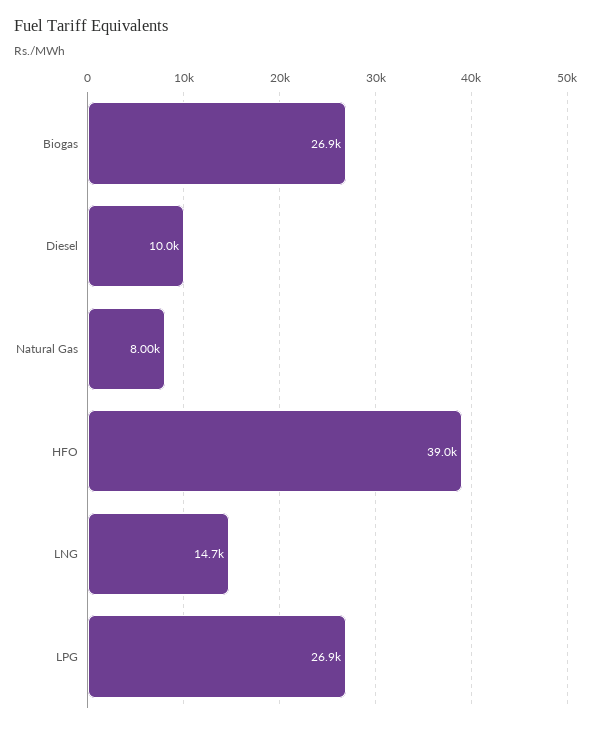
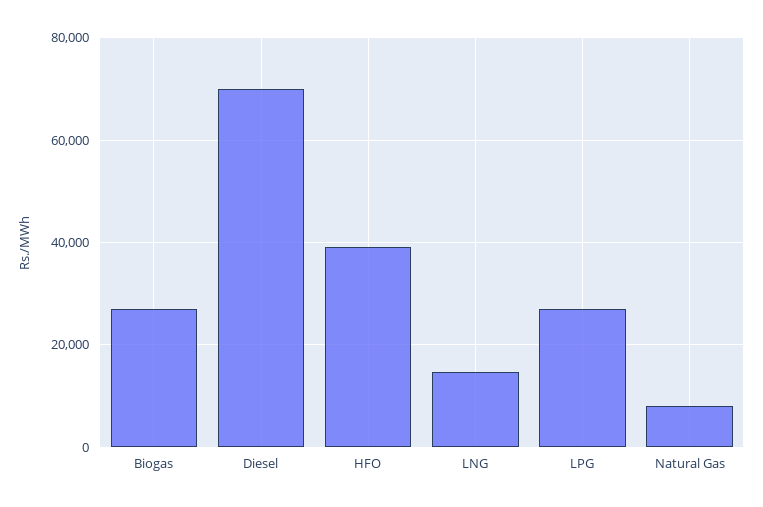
Diesel: 10000 -> 70000

